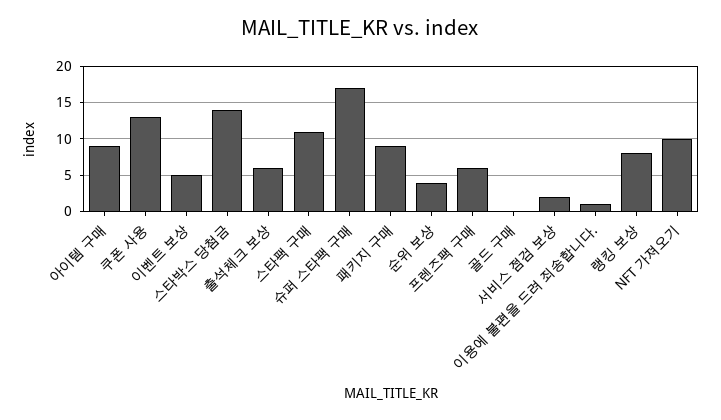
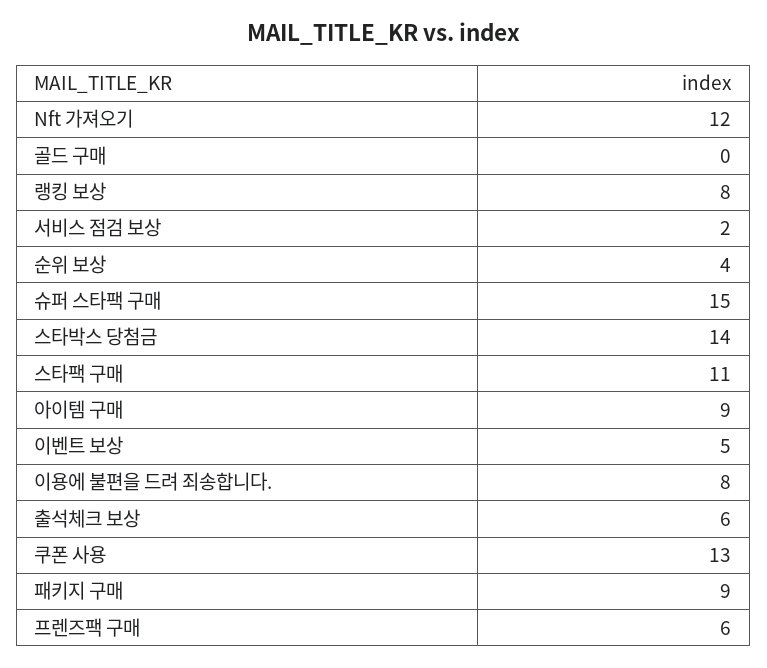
슈퍼 스타팩 구매: 17 -> 15
이용에 불편을 드려 죄송합니다.: 1 -> 8
NFT 가져오기: 10 -> 12

